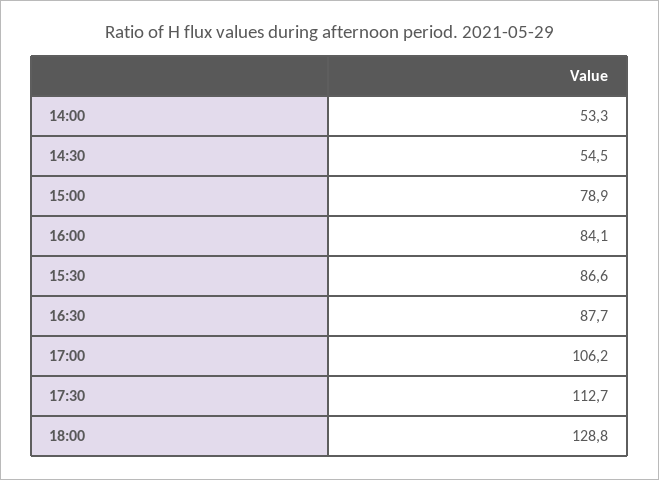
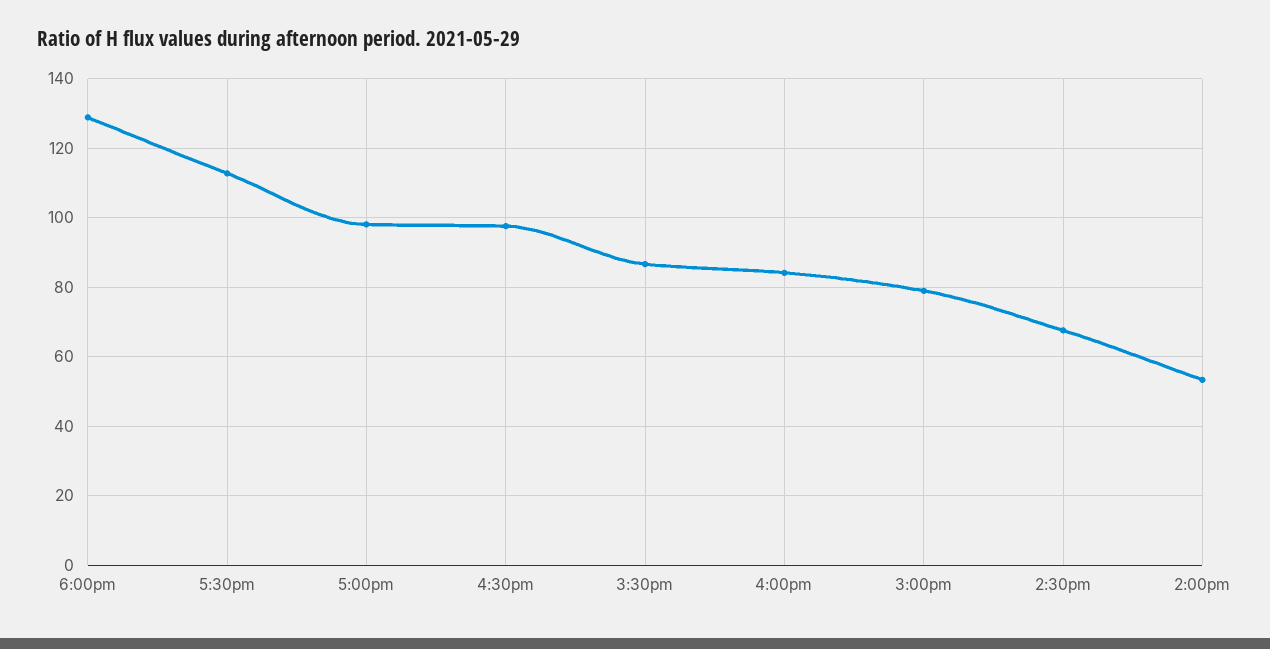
14:30: 54.5 -> 68
16:30: 87.7 -> 98
17:00: 106.2 -> 98

